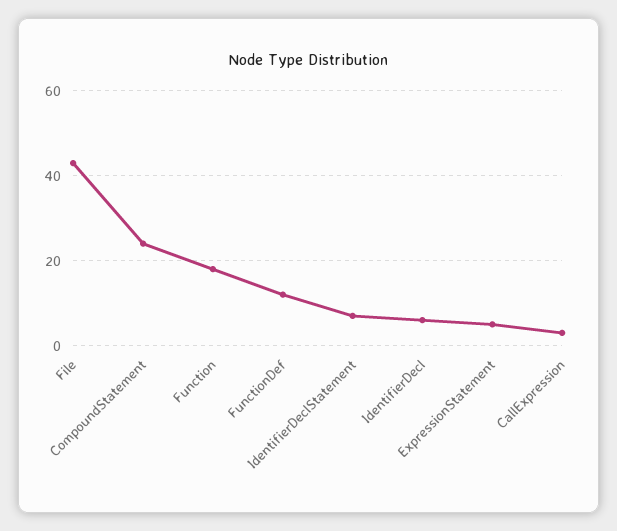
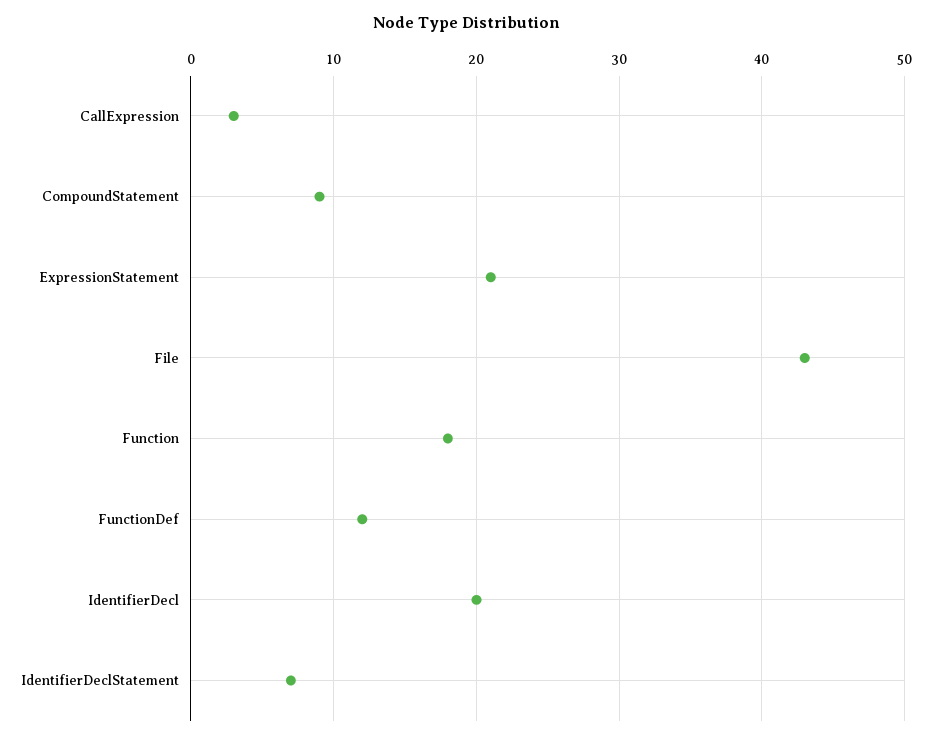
CompoundStatement: 25 -> 9
IdentifierDecl: 5 -> 20
ExpressionStatement: 5 -> 21

